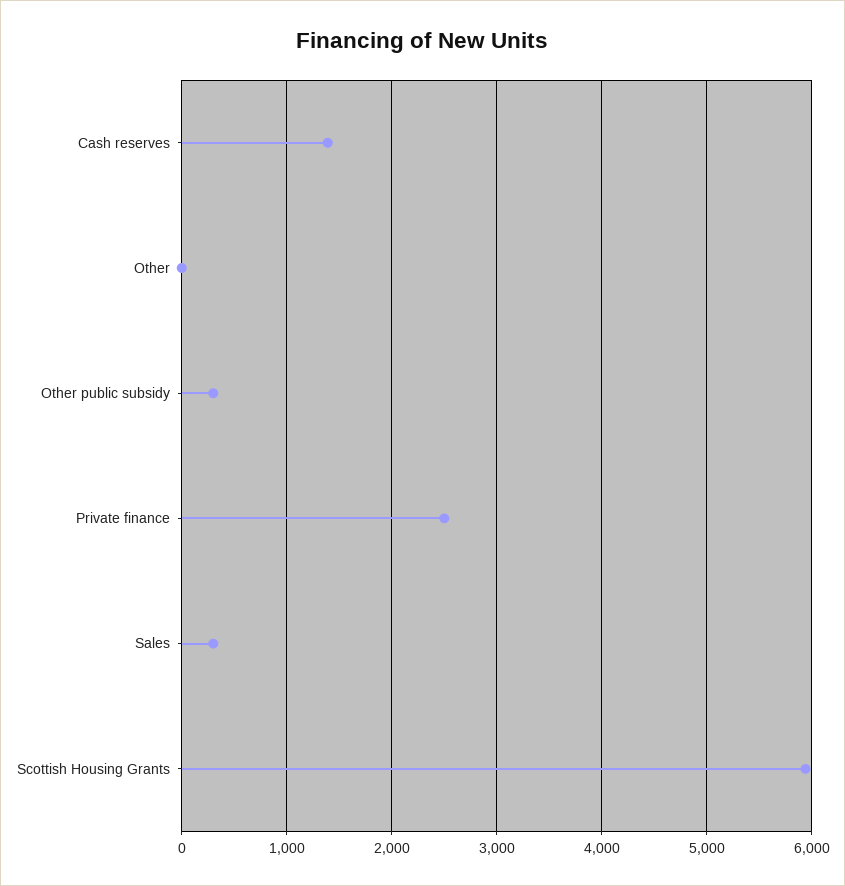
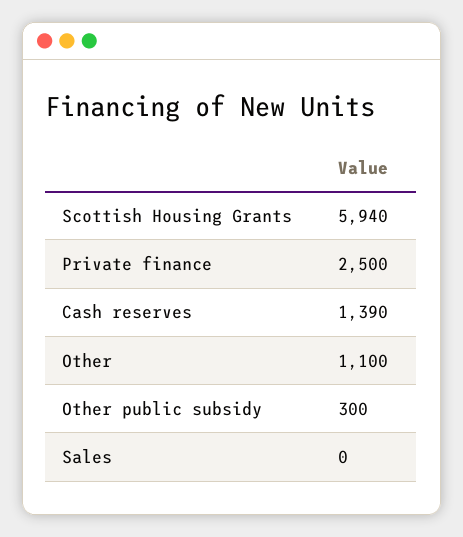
Other: 0 -> 1100
Sales: 300 -> 0

